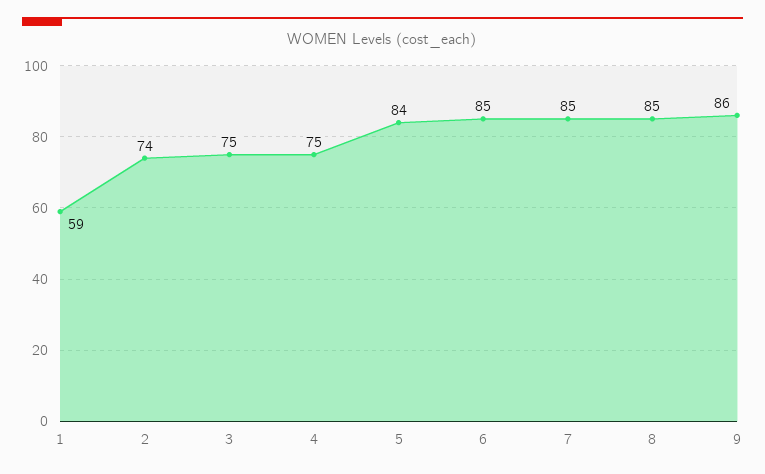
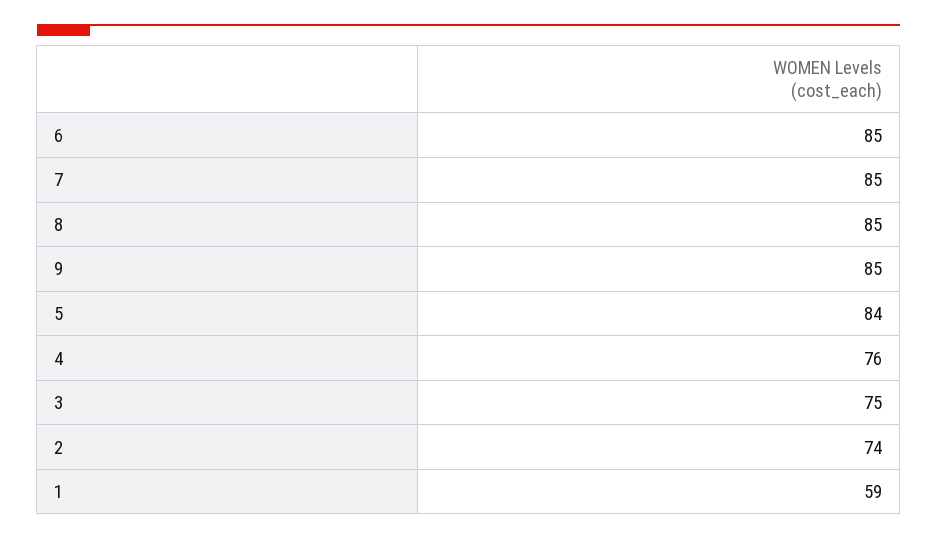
4: 75 -> 76
9: 86 -> 85

